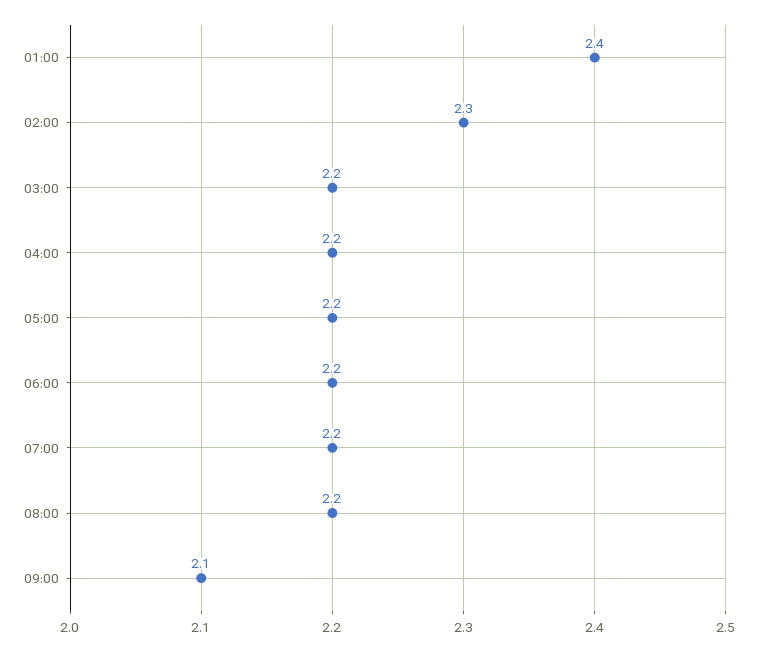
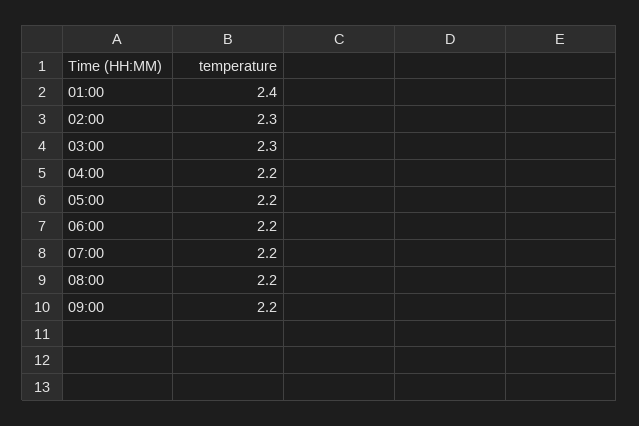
03:00: 2.2 -> 2.3
09:00: 2.1 -> 2.2

